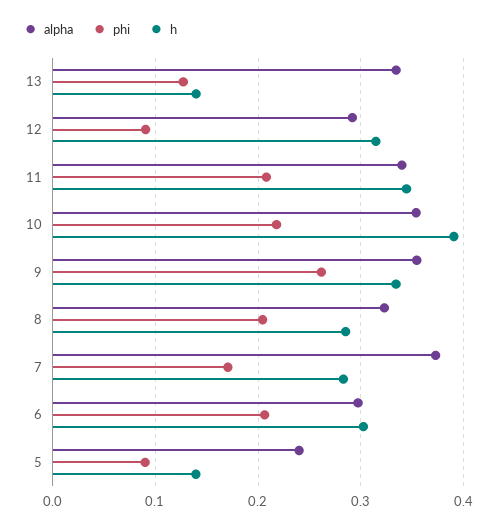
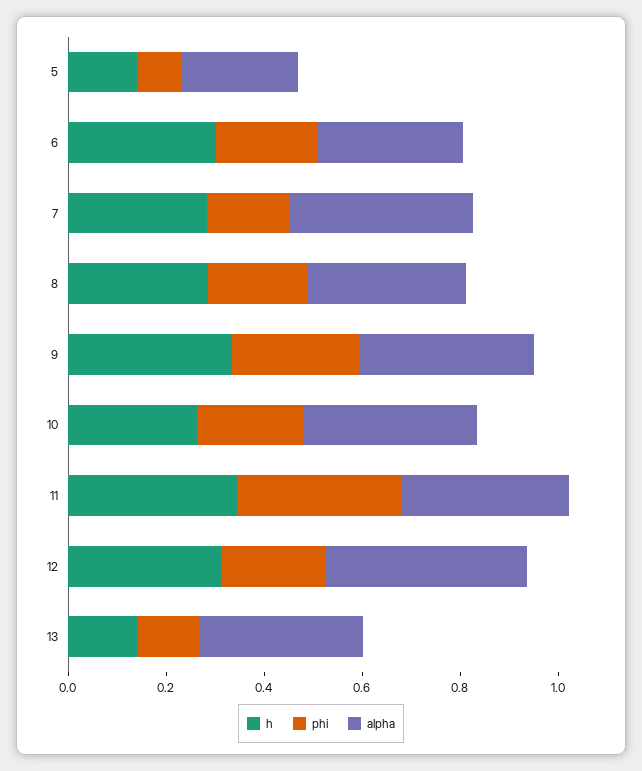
alpha, 12: 0.29 -> 0.4
phi, 12: 0.09 -> 0.2
phi, 11: 0.21 -> 0.35
h, 10: 0.39 -> 0.25

